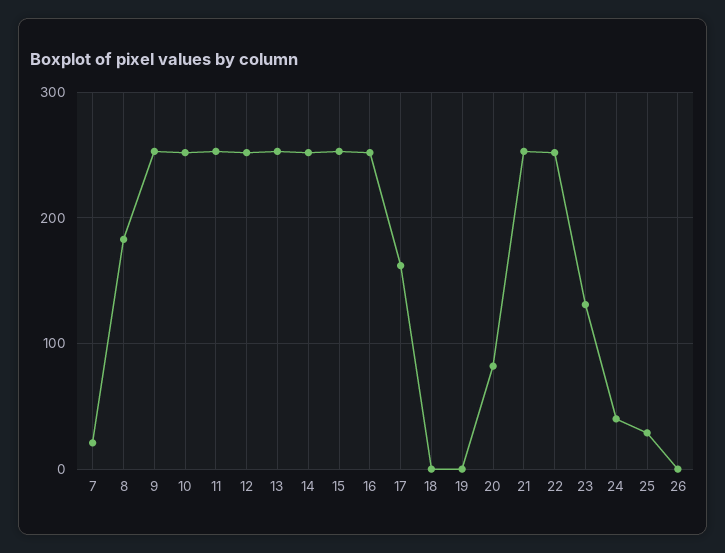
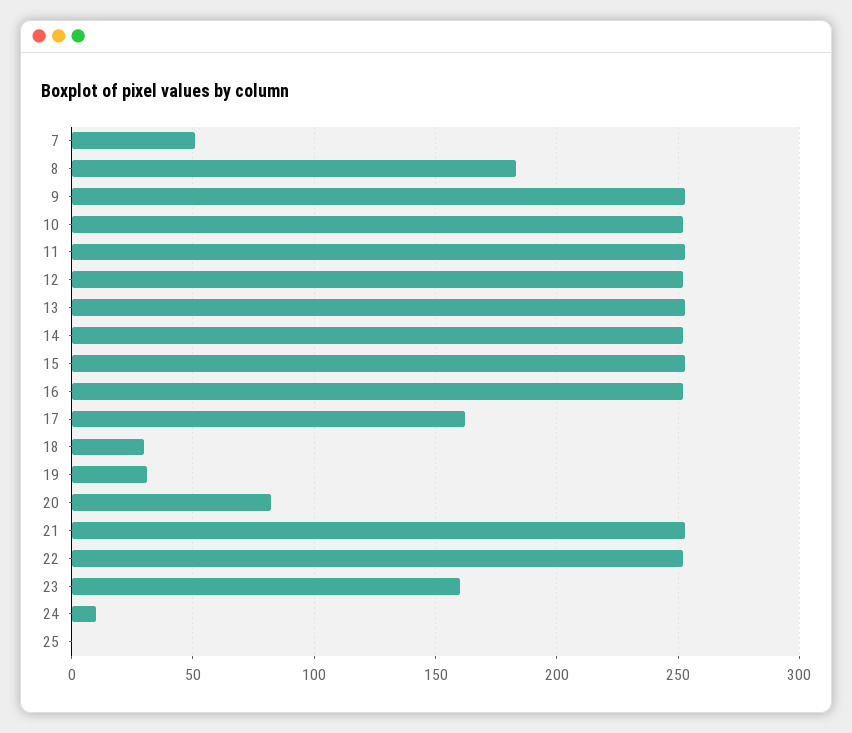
7: 20 -> 50
18: 0 -> 30
19: 0 -> 30
23: 130 -> 160
24: 40 -> 10
25: 30 -> 0
26: 0 -> none

